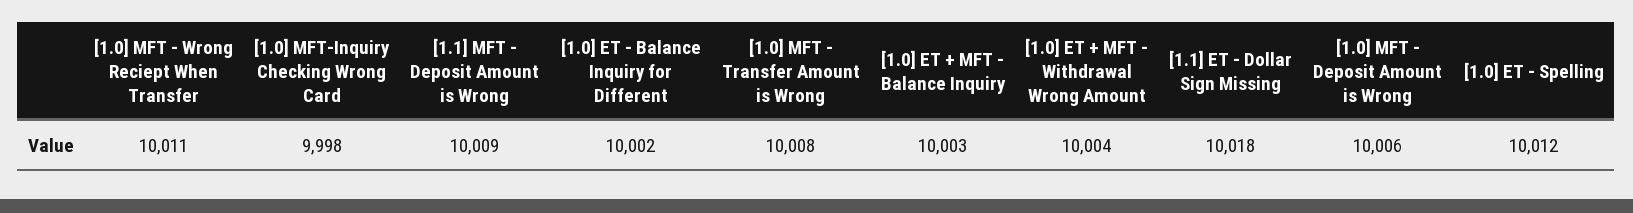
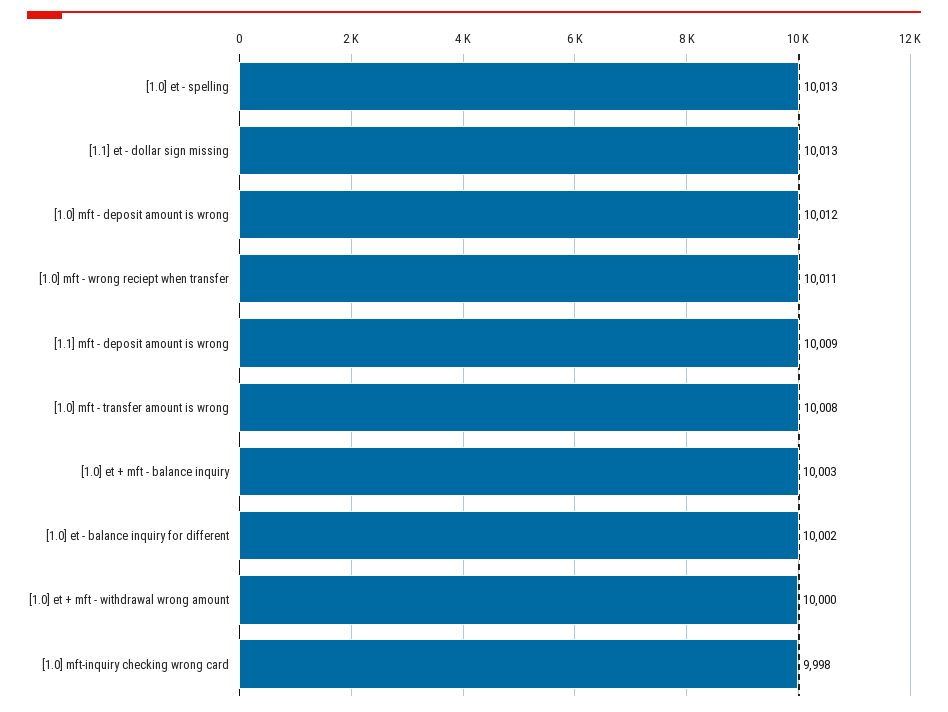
[1.0] ET + MFT - Withdrawal Wrong Amount: 10004 -> 10000
[1.1] ET - Dollar Sign Missing: 10018 -> 10013
[1.0] MFT - Deposit Amount is Wrong: 10006 -> 10012
[1.0] ET - Spelling: 10012 -> 10013

